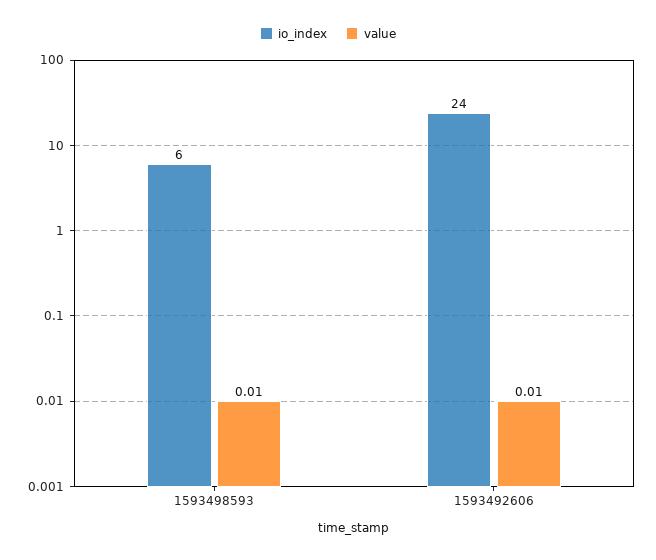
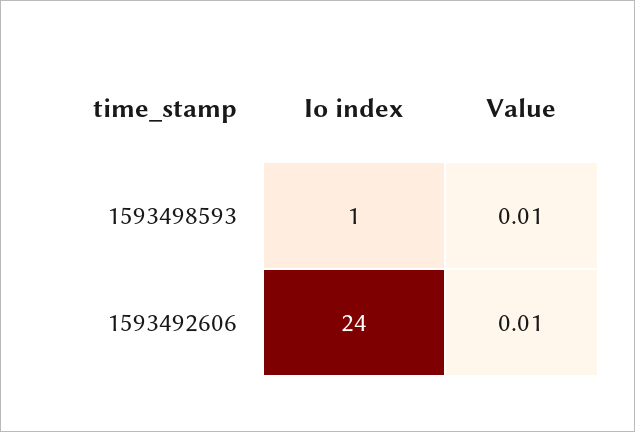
io_index, 1593498593: 6 -> 1

